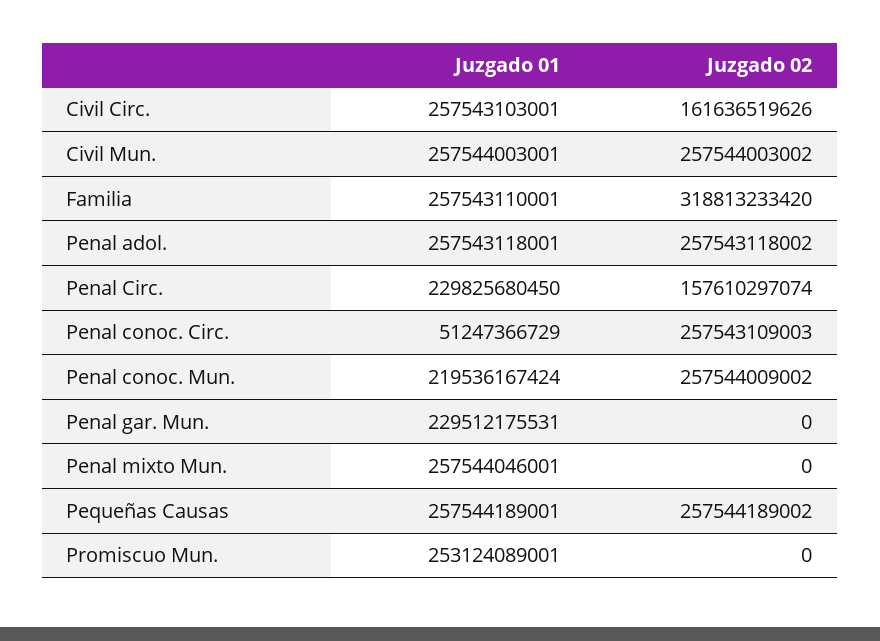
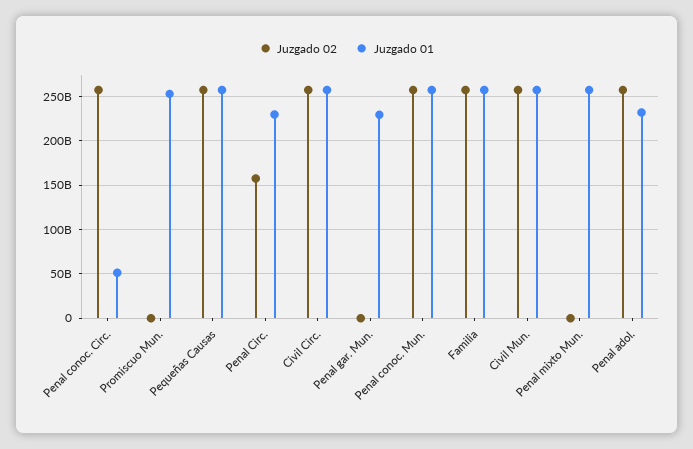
Juzgado 02, Civil Circ.: 161636519626 -> 260000000000
Juzgado 02, Familia: 318813233420 -> 260000000000
Juzgado 01, Penal adol.: 257543118001 -> 230000000000
Juzgado 01, Penal conoc. Mun.: 219536167424 -> 260000000000

